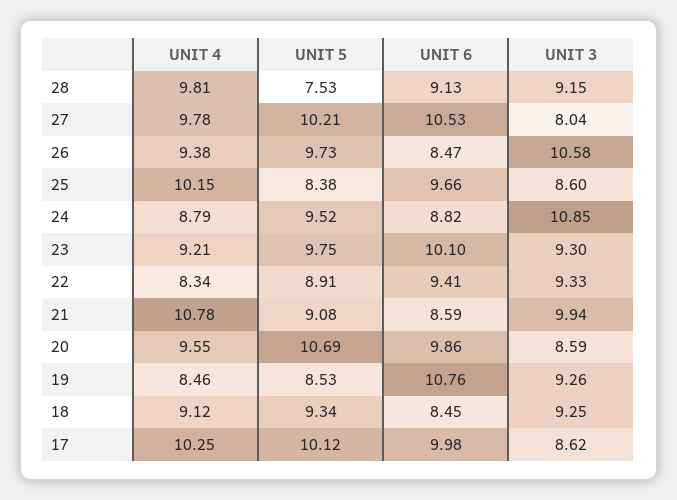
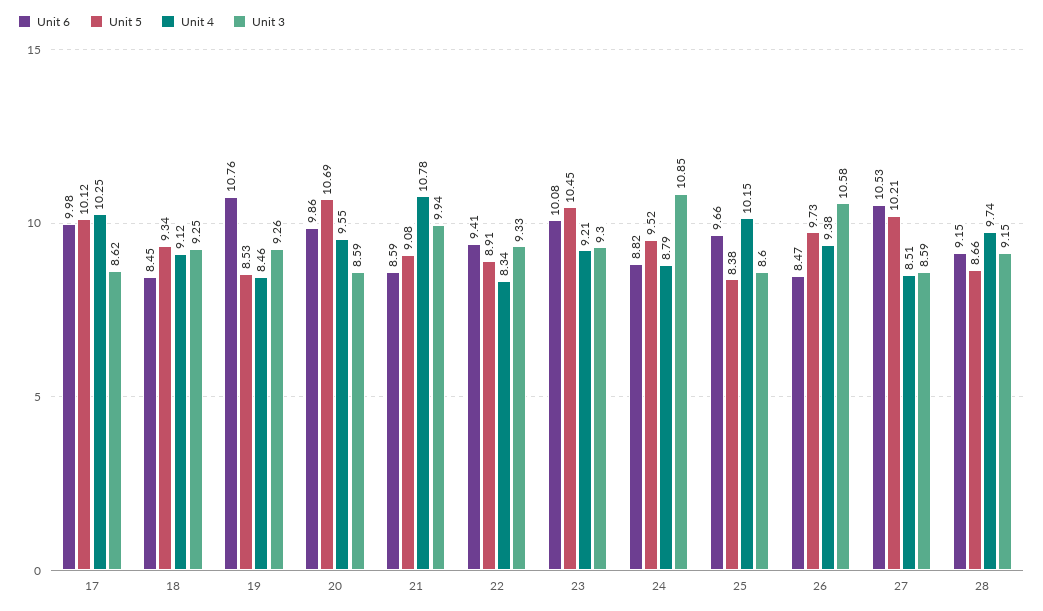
UNIT 4, 28: 9.81 -> 9.74
UNIT 5, 28: 7.53 -> 8.66
UNIT 6, 28: 9.13 -> 9.15
UNIT 4, 27: 9.78 -> 8.51
UNIT 3, 27: 8.04 -> 8.59
UNIT 5, 23: 9.75 -> 10.45
UNIT 6, 23: 10.1 -> 10.08

